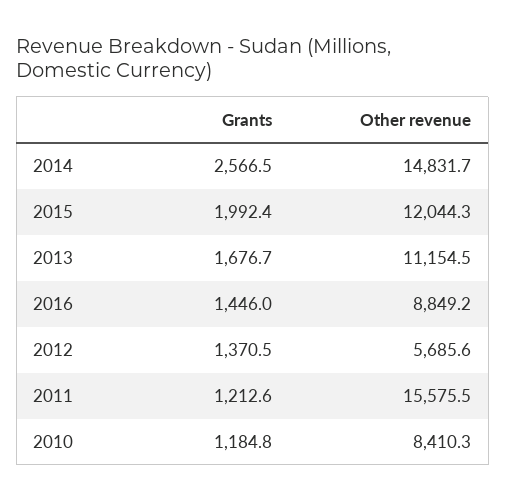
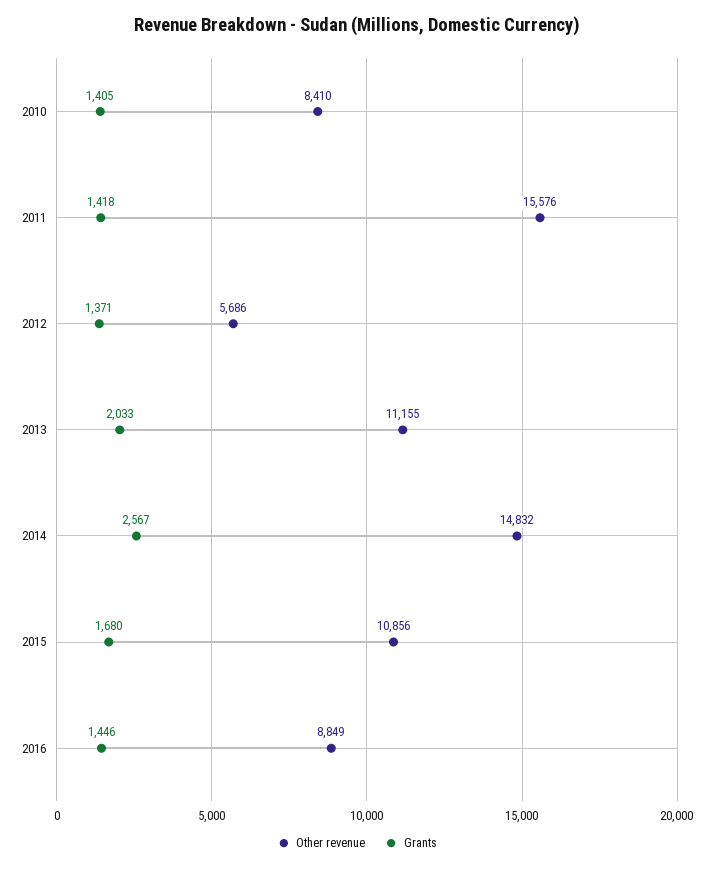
Grants, 2015: 1992.4 -> 1680
Other revenue, 2015: 12044.3 -> 10856
Grants, 2013: 1676.7 -> 2033
Grants, 2011: 1212.6 -> 1418
Grants, 2010: 1184.8 -> 1405

